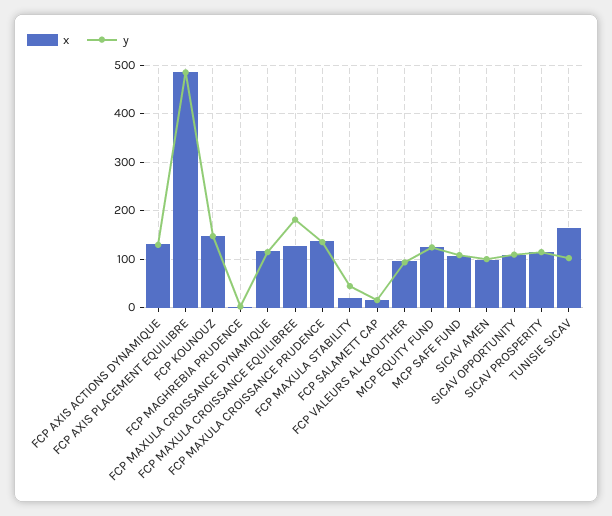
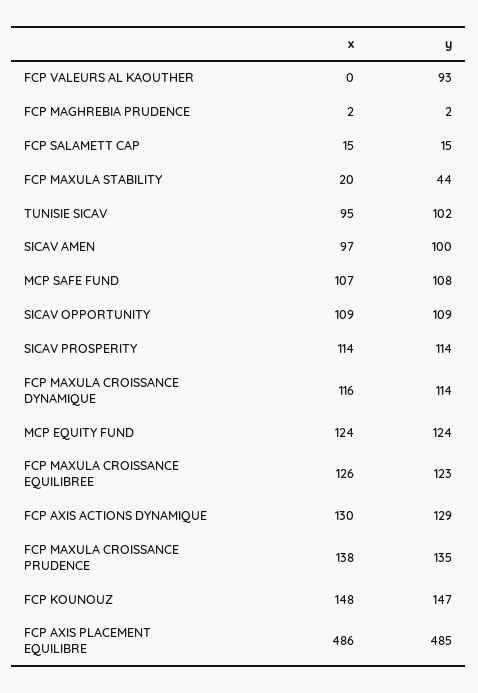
y, FCP MAXULA CROISSANCE EQUILIBREE: 180 -> 123
x, FCP VALEURS AL KAOUTHER: 100 -> 0
x, TUNISIE SICAV: 160 -> 95

